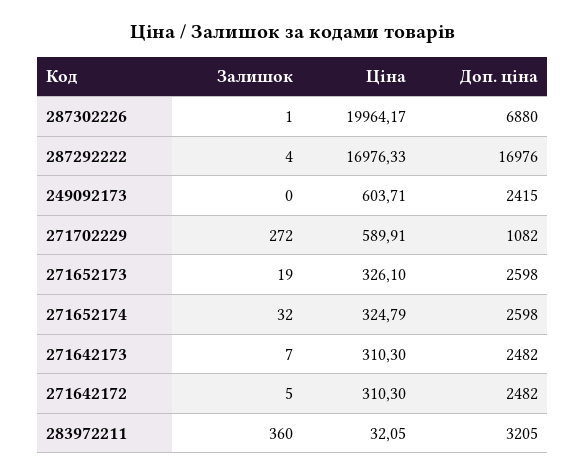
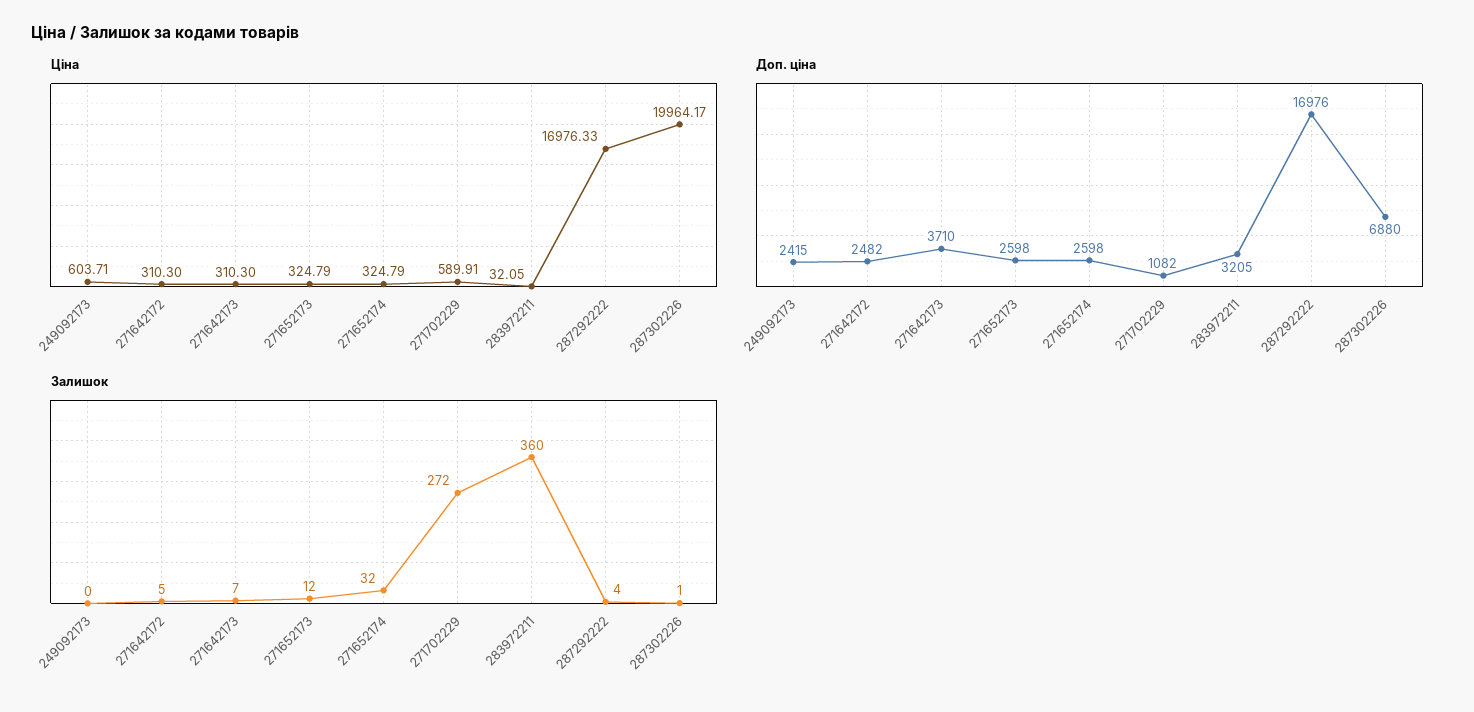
Залишок, 271652173: 19 -> 12
Ціна, 271652173: 326.1 -> 324.79
Доп. ціна, 271642173: 2482 -> 3710

